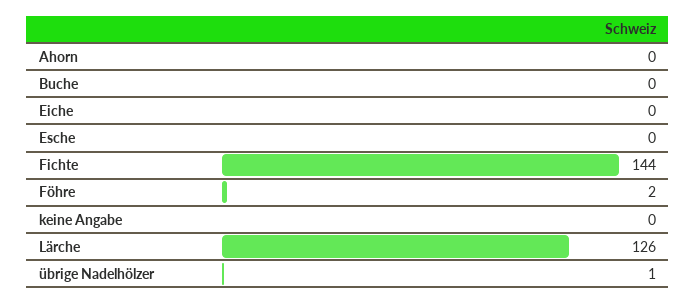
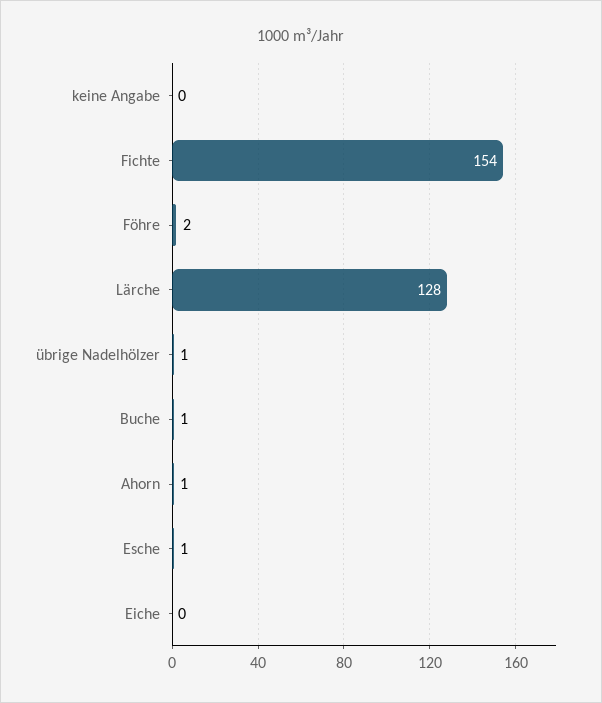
Ahorn: 0 -> 1
Buche: 0 -> 1
Esche: 0 -> 1
Fichte: 144 -> 154
Lärche: 126 -> 128

